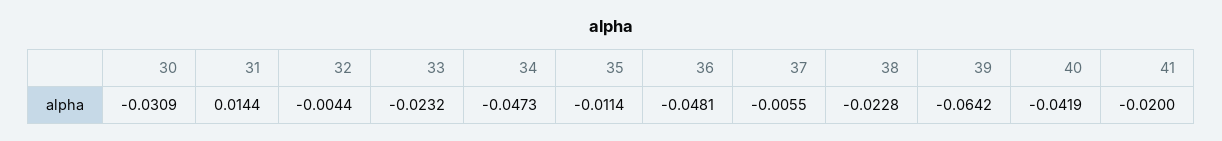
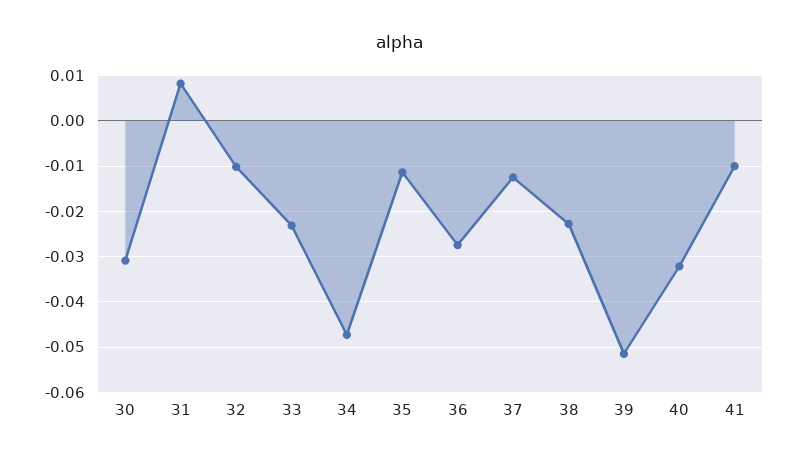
31: 0.0144 -> 0.008
32: -0.0044 -> -0.01
36: -0.0481 -> -0.028
37: -0.0055 -> -0.012
39: -0.0642 -> -0.052
40: -0.0419 -> -0.032
41: -0.02 -> -0.01

